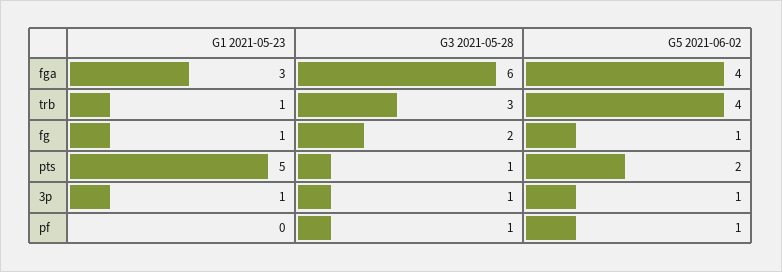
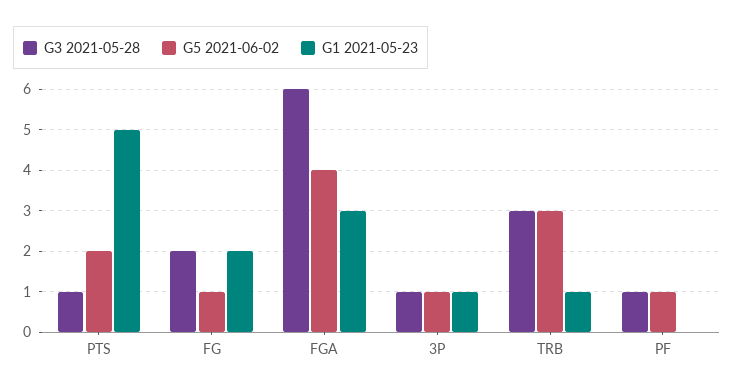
G5 2021-06-02, trb: 4 -> 3
G1 2021-05-23, fg: 1 -> 2

